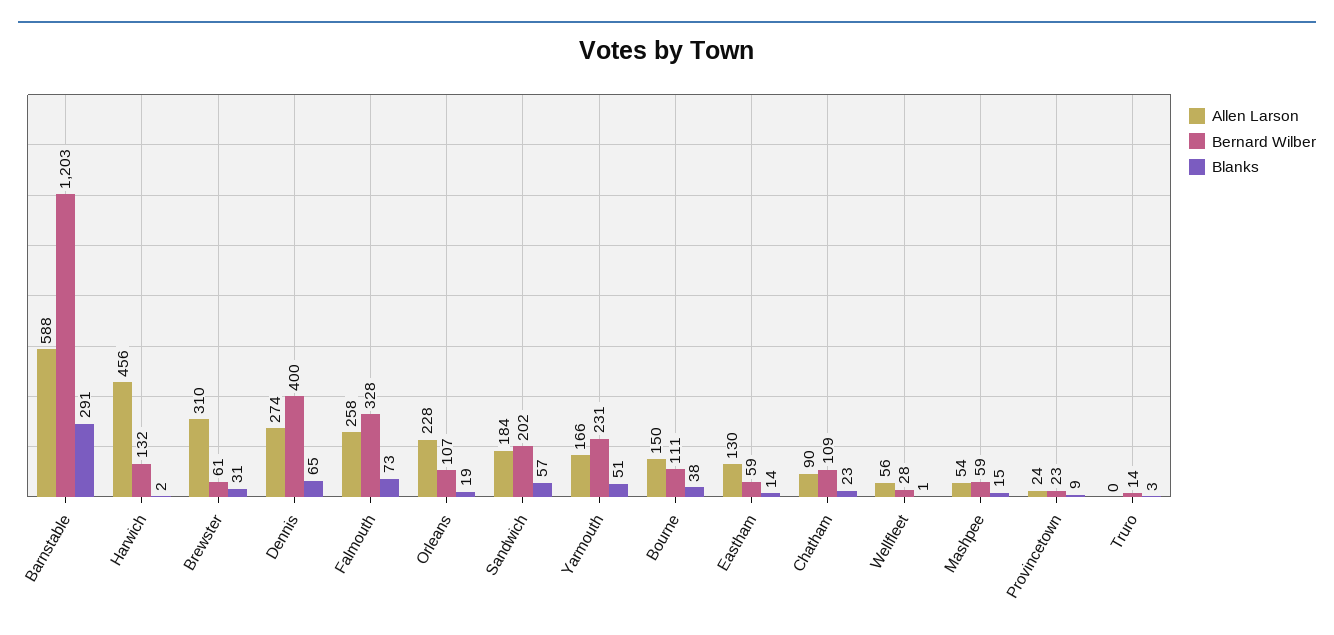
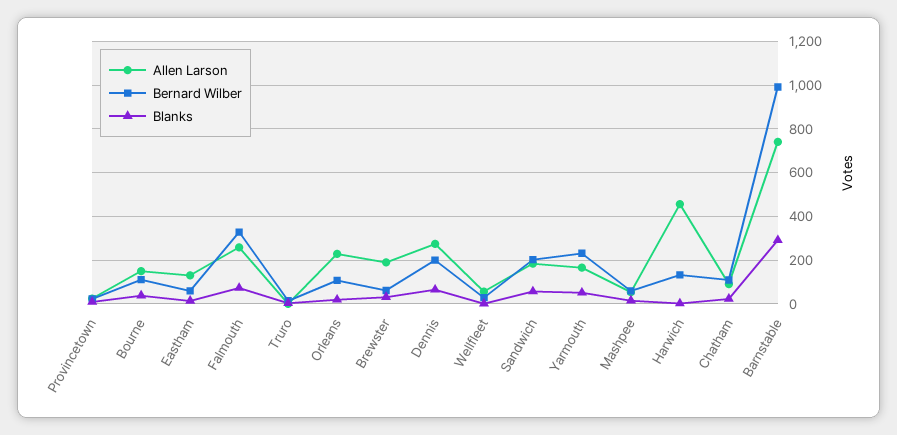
Allen Larson, Barnstable: 588 -> 750
Bernard Wilber, Barnstable: 1203 -> 1000
Allen Larson, Brewster: 310 -> 200
Bernard Wilber, Dennis: 400 -> 200

